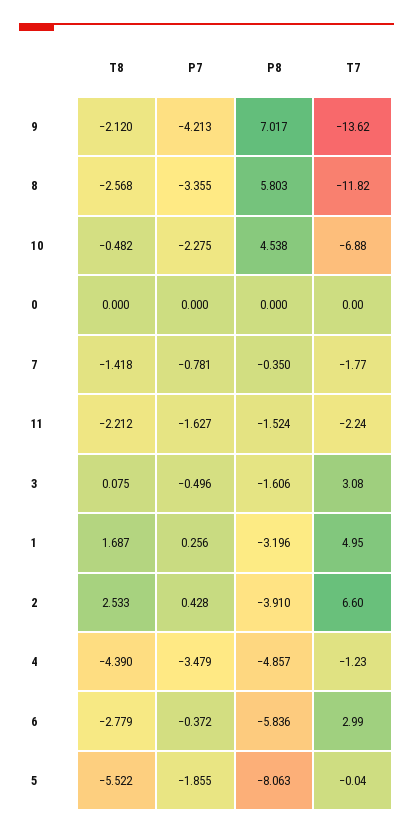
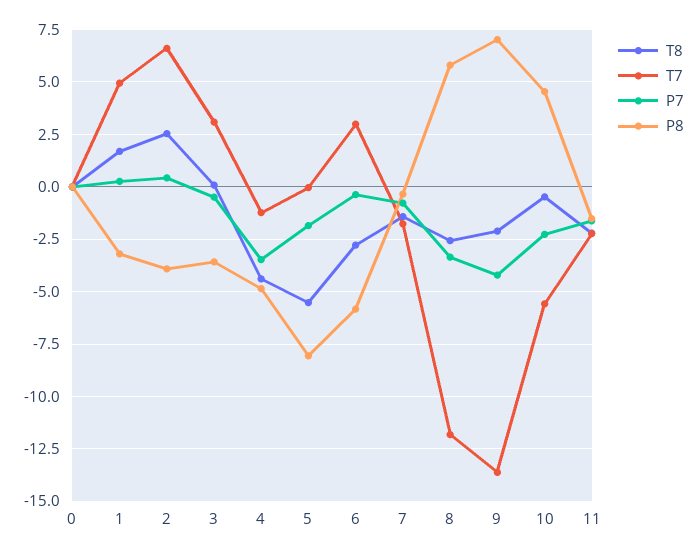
T7, 10: -6.88 -> -5.5
P8, 3: -1.606 -> -3.5

